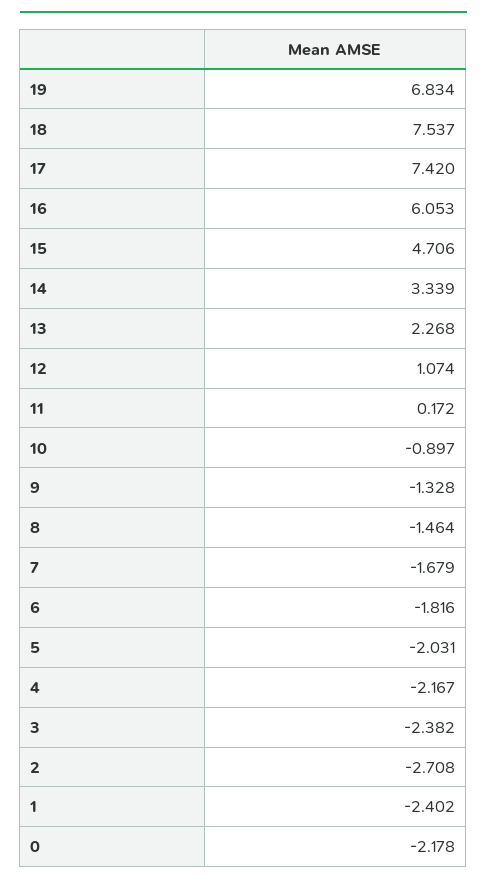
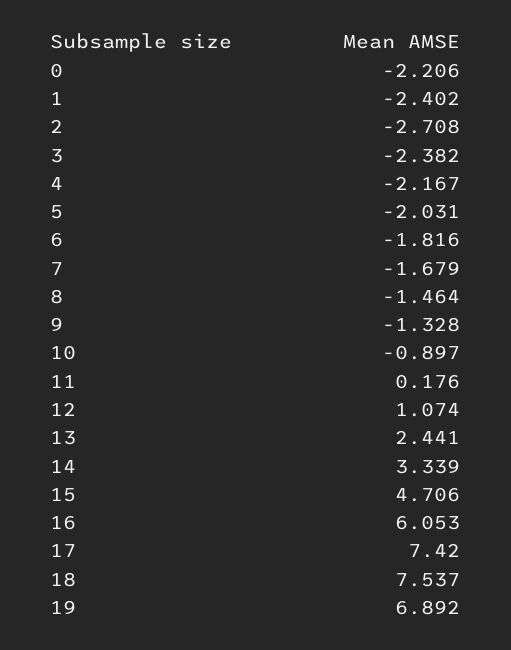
19: 6.834 -> 6.892
13: 2.268 -> 2.441
11: 0.172 -> 0.176
0: -2.178 -> -2.206

